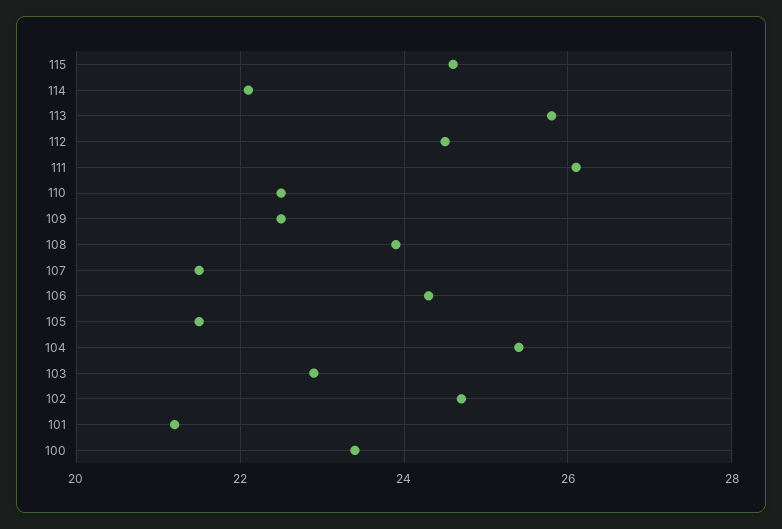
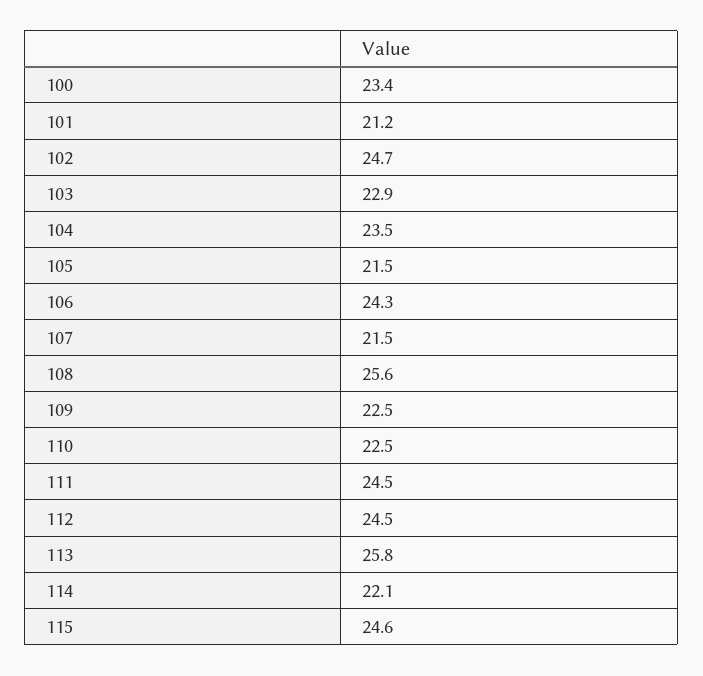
111: 26 -> 24.5
108: 24 -> 25.6
104: 25.5 -> 23.5

